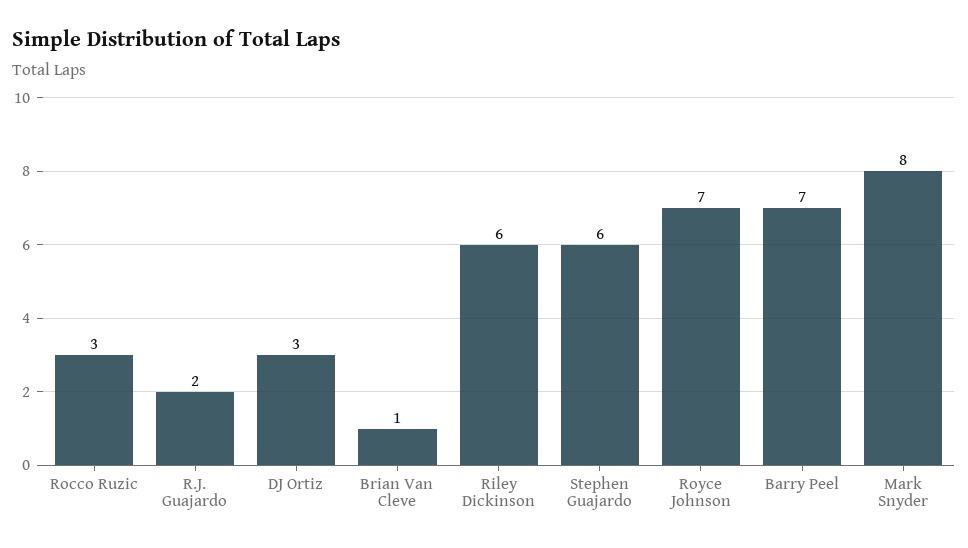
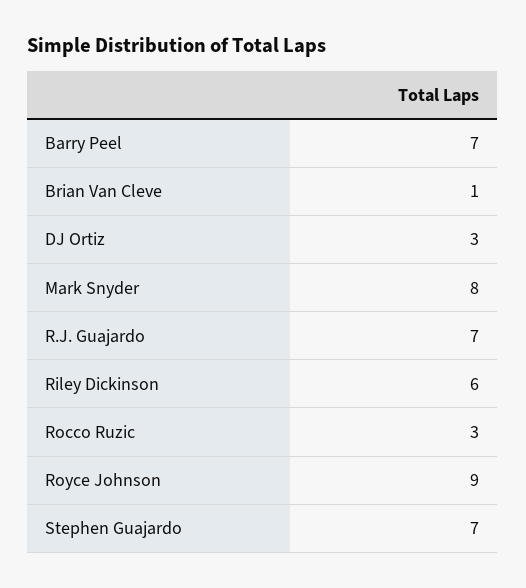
R.J. Guajardo: 2 -> 7
Stephen Guajardo: 6 -> 7
Royce Johnson: 7 -> 9

